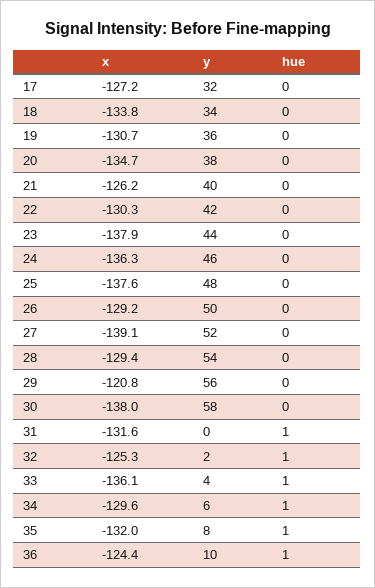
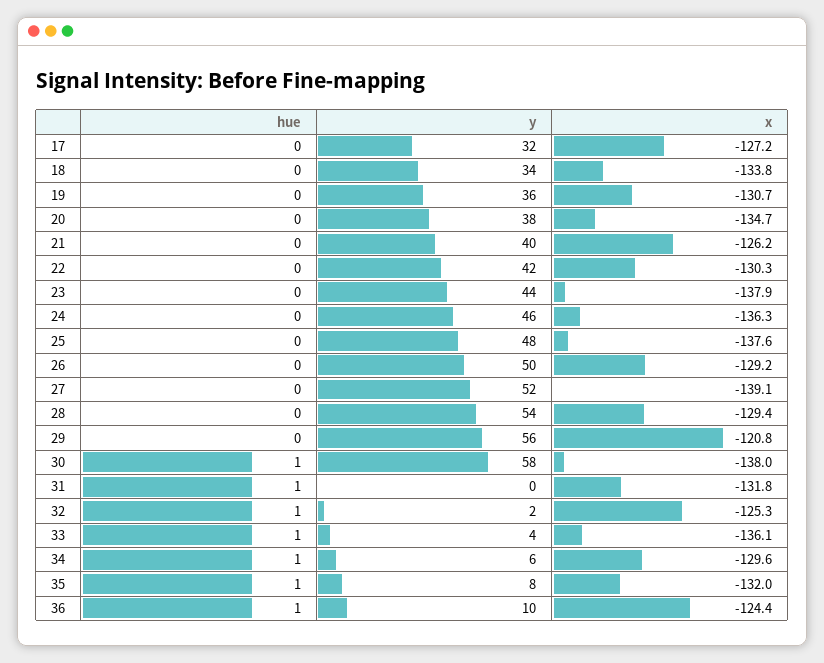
hue, 30: 0 -> 1
x, 31: -131.6 -> -131.8

